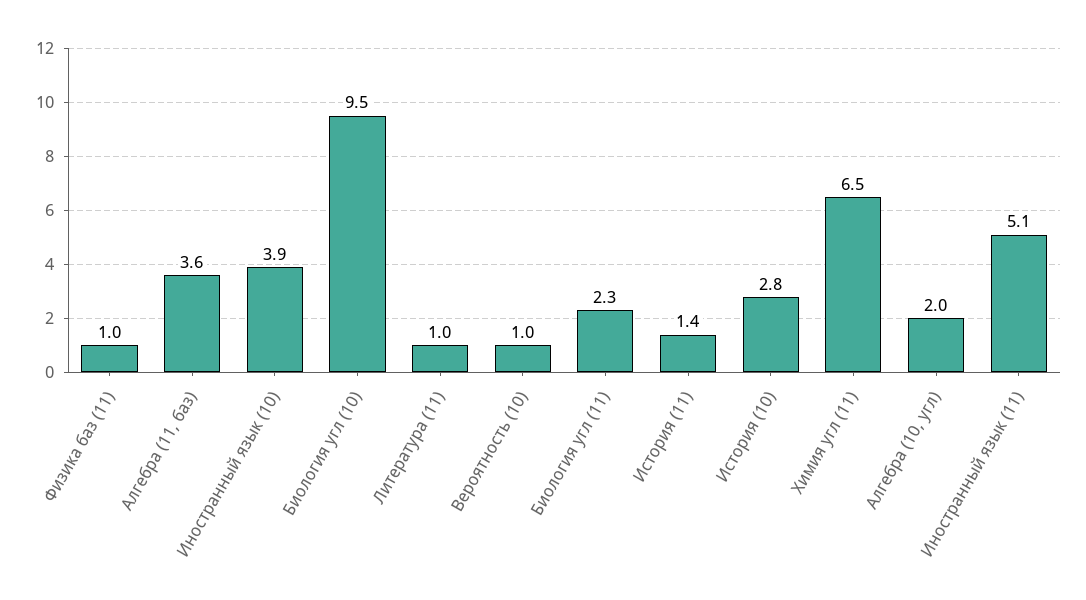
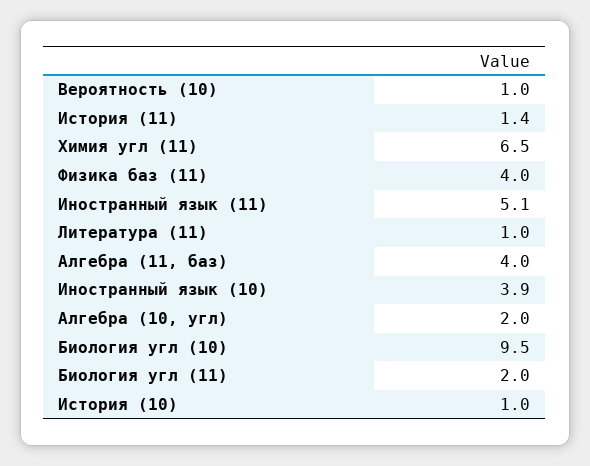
Физика баз (11): 1 -> 4
Алгебра (11, баз): 3.6 -> 4
Биология угл (11): 2.3 -> 2
История (10): 2.8 -> 1

